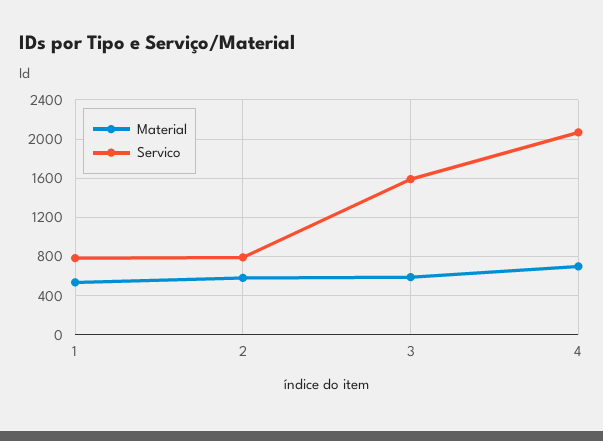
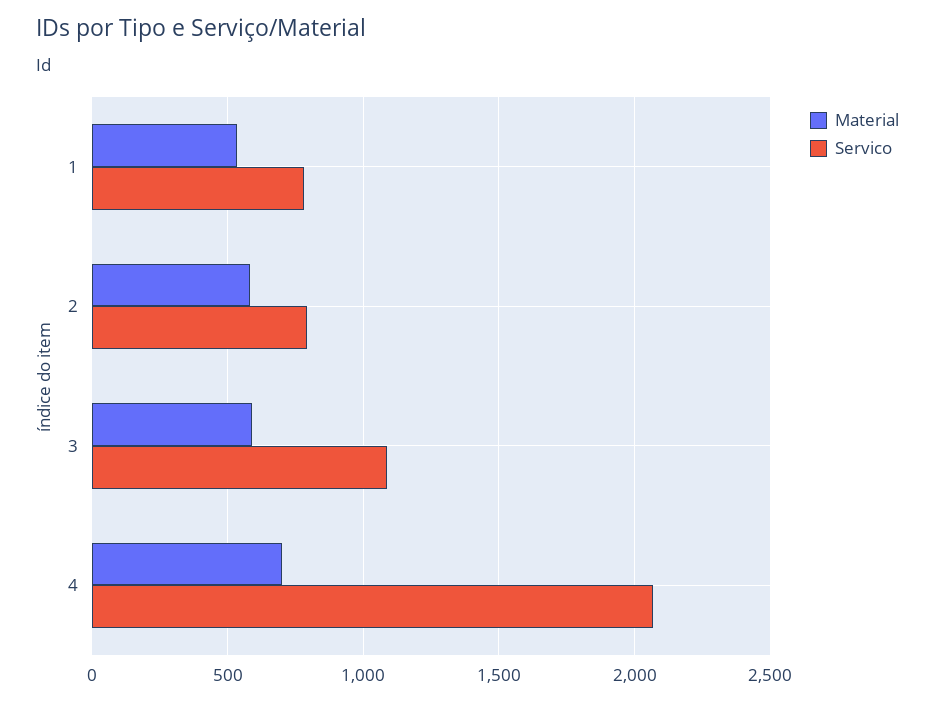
Servico, 3: 1600 -> 1100

